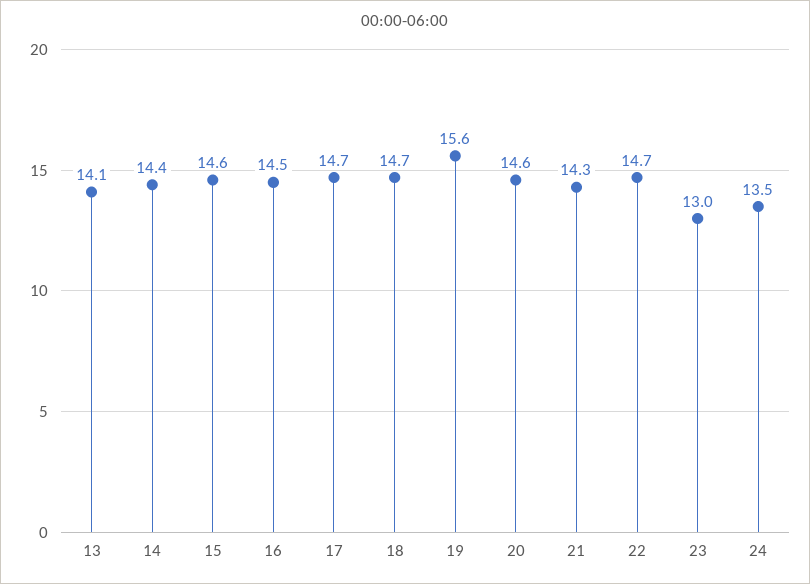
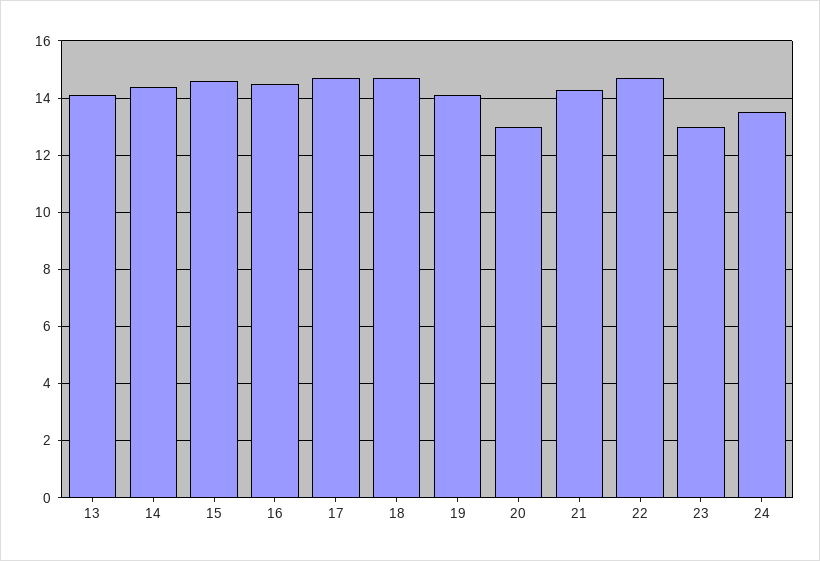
19: 15.6 -> 14
20: 14.6 -> 13

